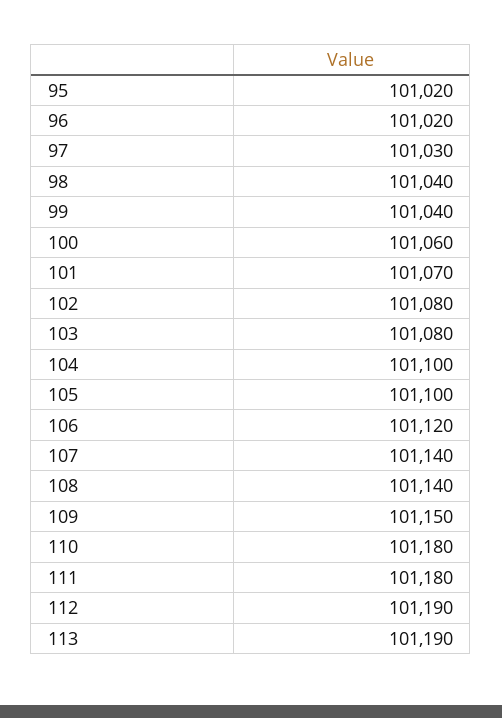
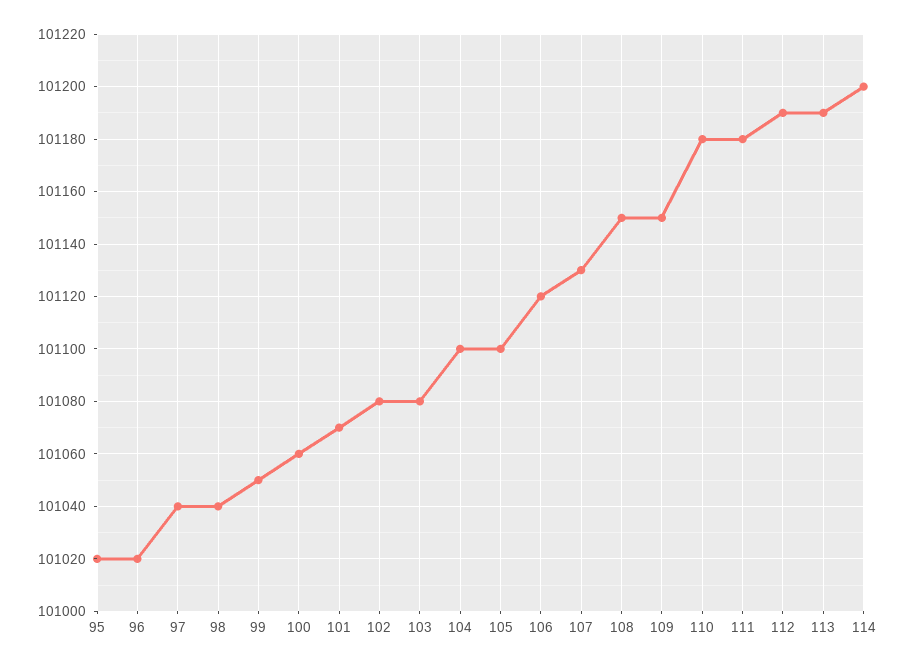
97: 101030 -> 101040
99: 101040 -> 101050
107: 101140 -> 101130
108: 101140 -> 101150
114: none -> 101200

